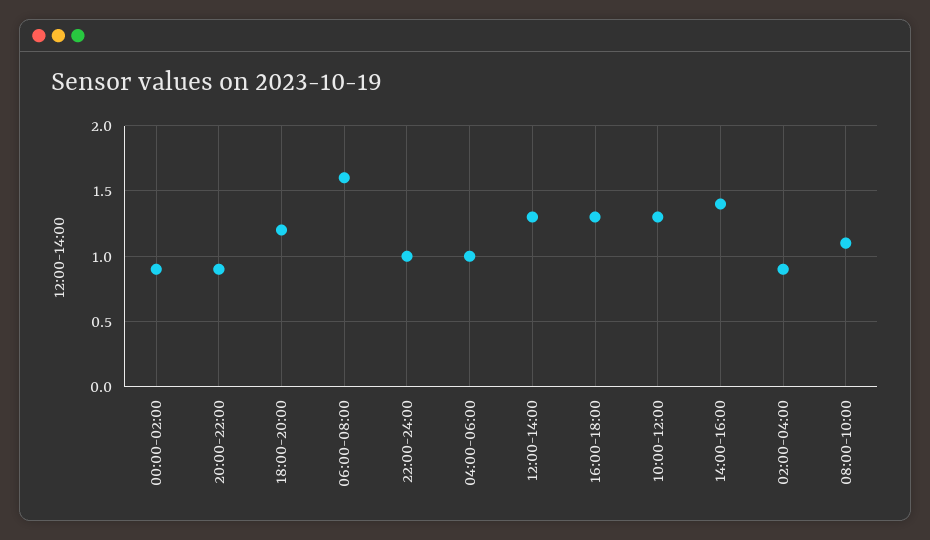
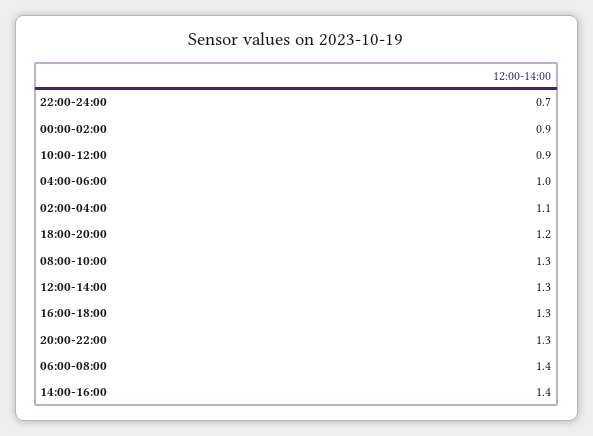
20:00-22:00: 0.9 -> 1.3
06:00-08:00: 1.6 -> 1.4
22:00-24:00: 1 -> 0.7
10:00-12:00: 1.3 -> 0.9
02:00-04:00: 0.9 -> 1.1
08:00-10:00: 1.1 -> 1.3

